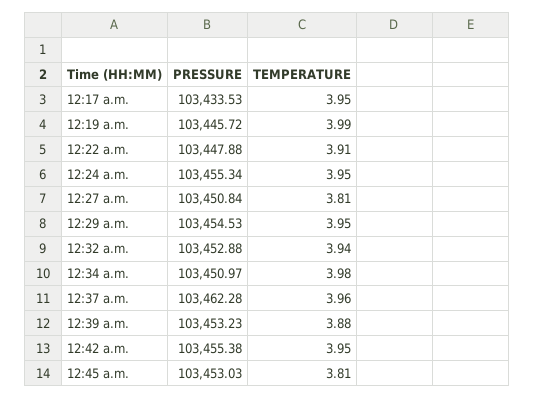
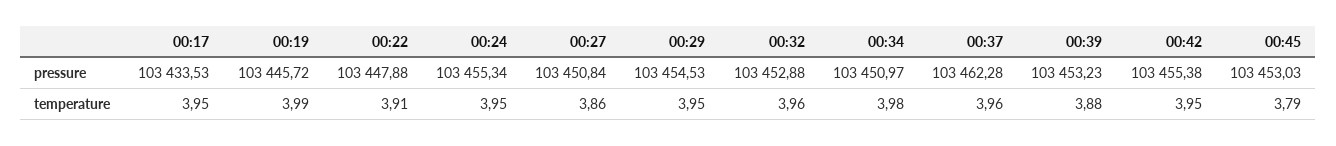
TEMPERATURE, 12:27 a.m.: 3.81 -> 3.86
TEMPERATURE, 12:32 a.m.: 3.94 -> 3.96
TEMPERATURE, 12:45 a.m.: 3.81 -> 3.79

